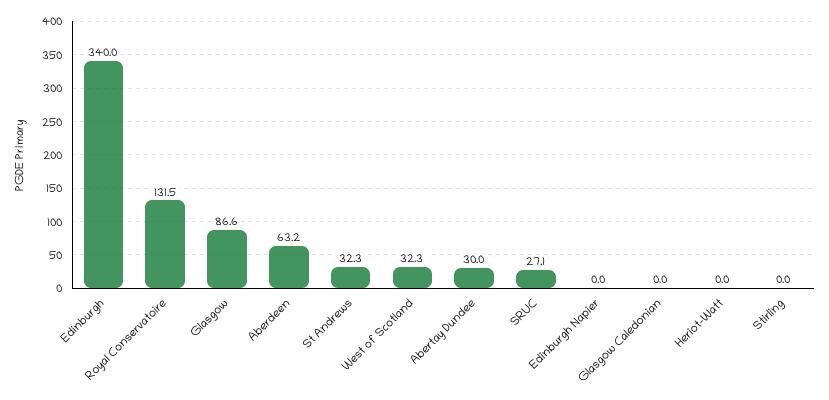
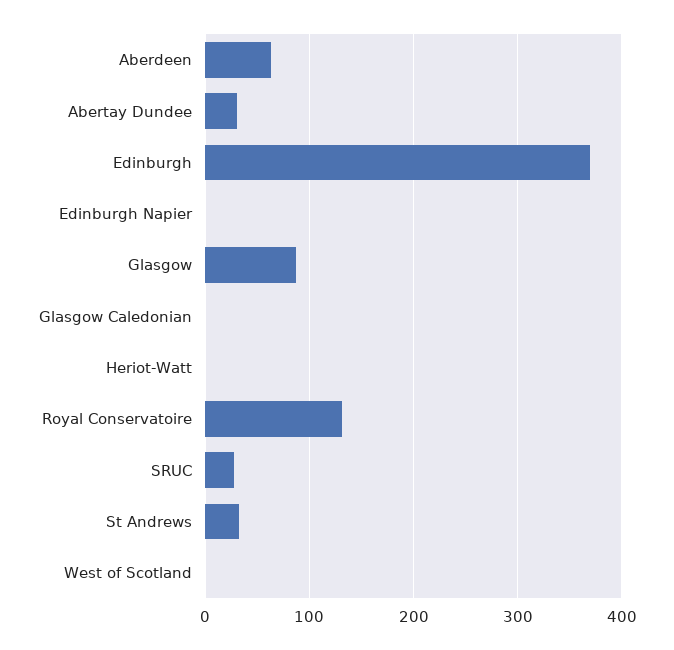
Edinburgh: 340 -> 370
West of Scotland: 32.3 -> 0
Stirling: 0 -> none

